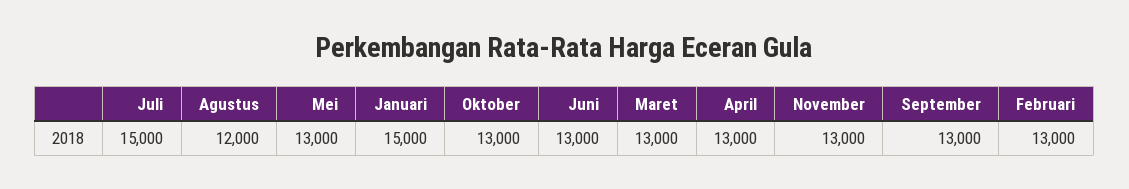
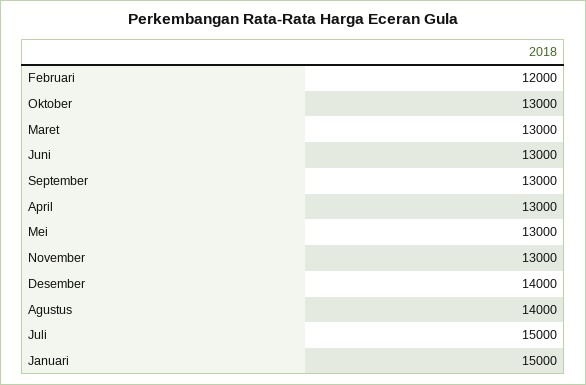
Agustus: 12000 -> 14000
Februari: 13000 -> 12000
Desember: none -> 14000

